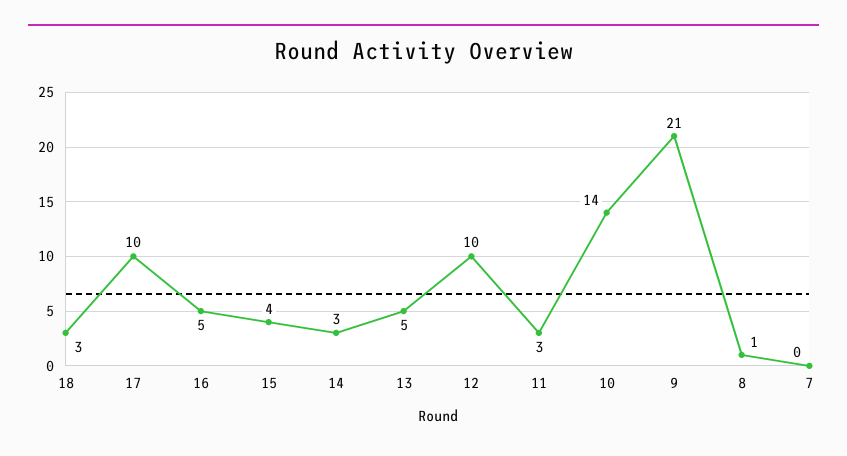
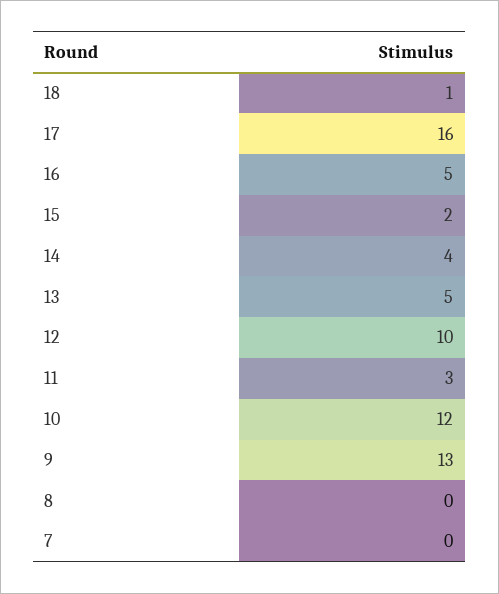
18: 3 -> 1
17: 10 -> 16
15: 4 -> 2
14: 3 -> 4
10: 14 -> 12
9: 21 -> 13
8: 1 -> 0

